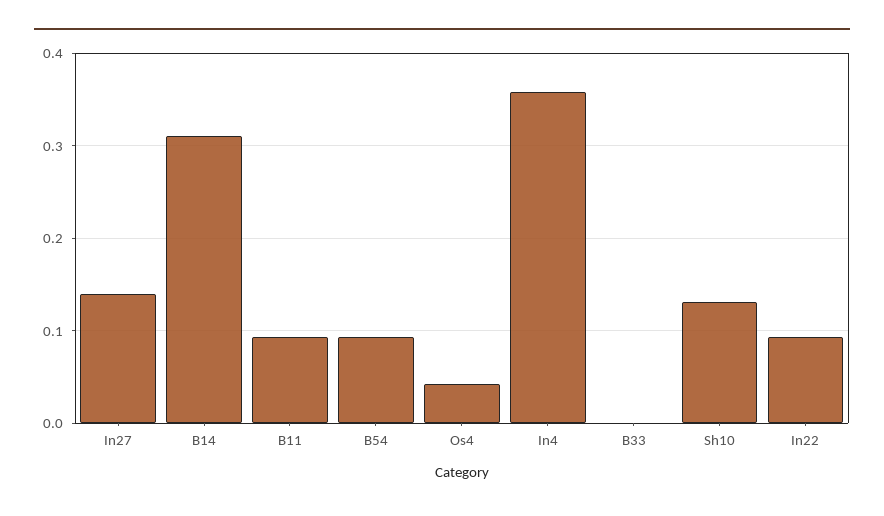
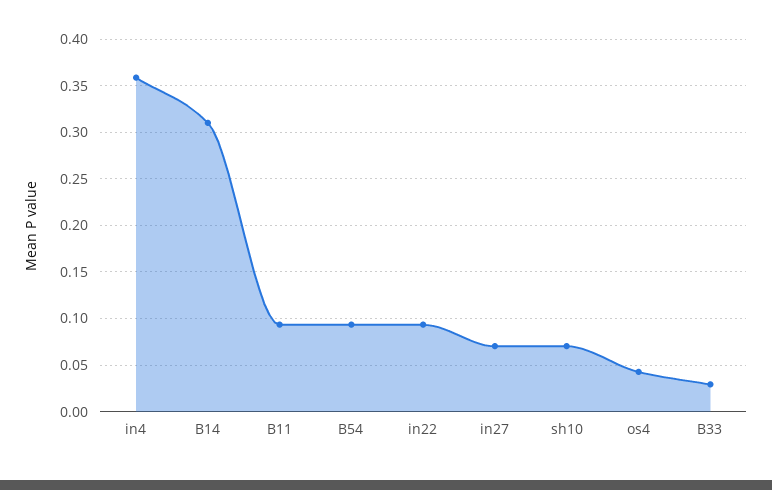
In27: 0.14 -> 0.07
B33: 0 -> 0.03
Sh10: 0.13 -> 0.07

